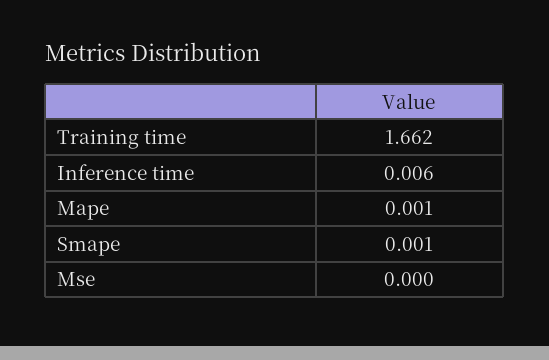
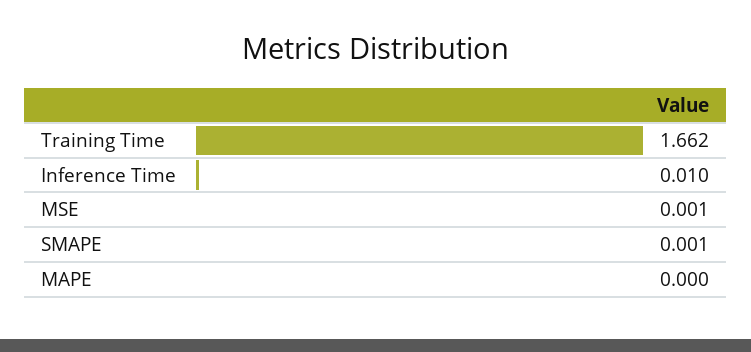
Inference time: 0.006 -> 0.01
Mape: 0.001 -> 0
Mse: 0 -> 0.001

